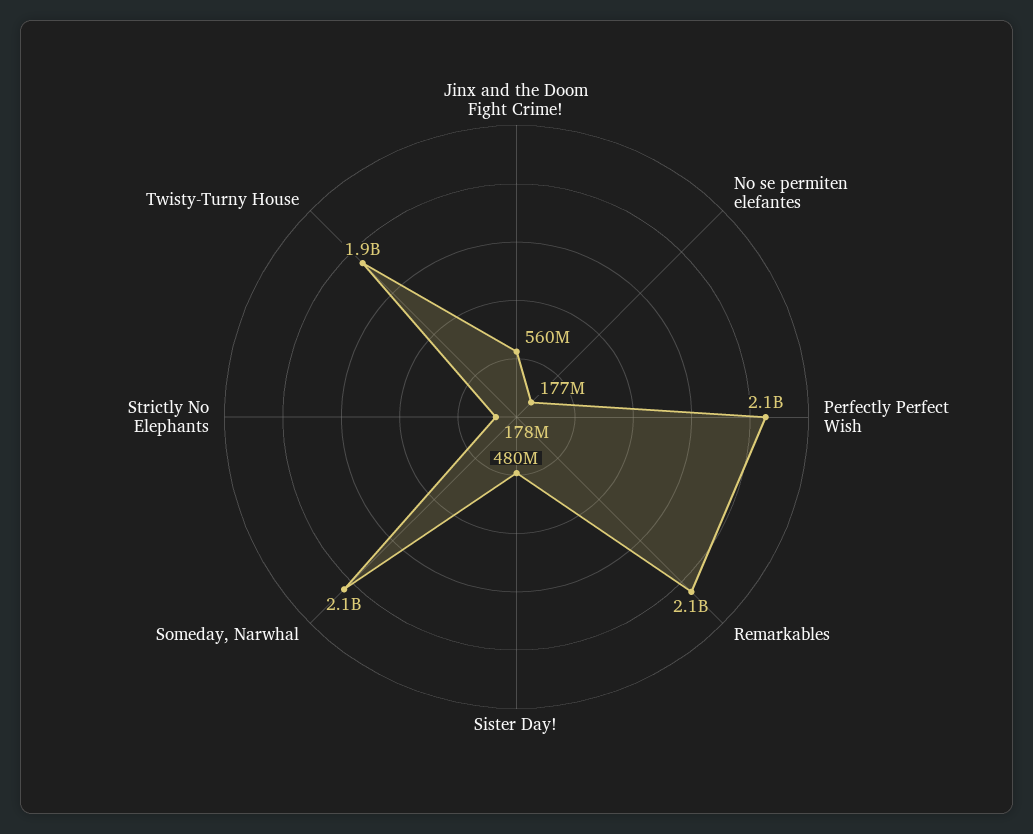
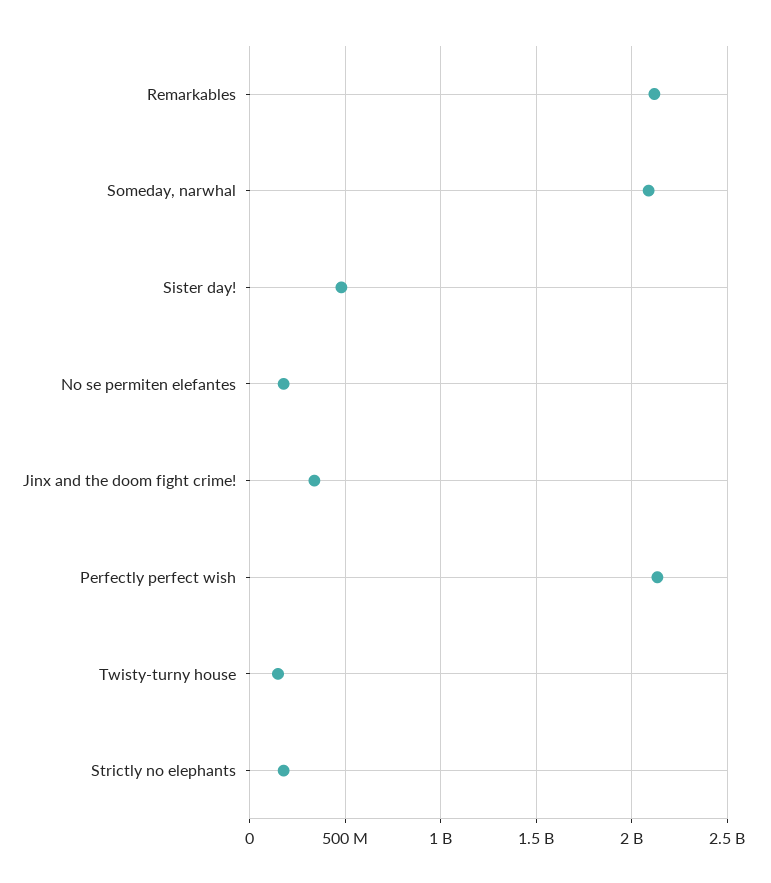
Jinx and the Doom Fight Crime!: 560000000 -> 350000000
Twisty-Turny House: 1900000000 -> 150000000

